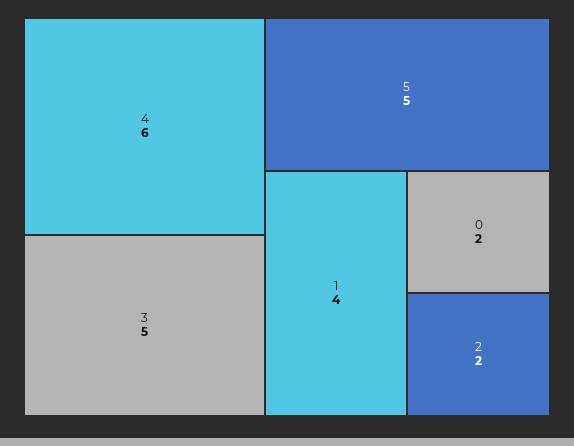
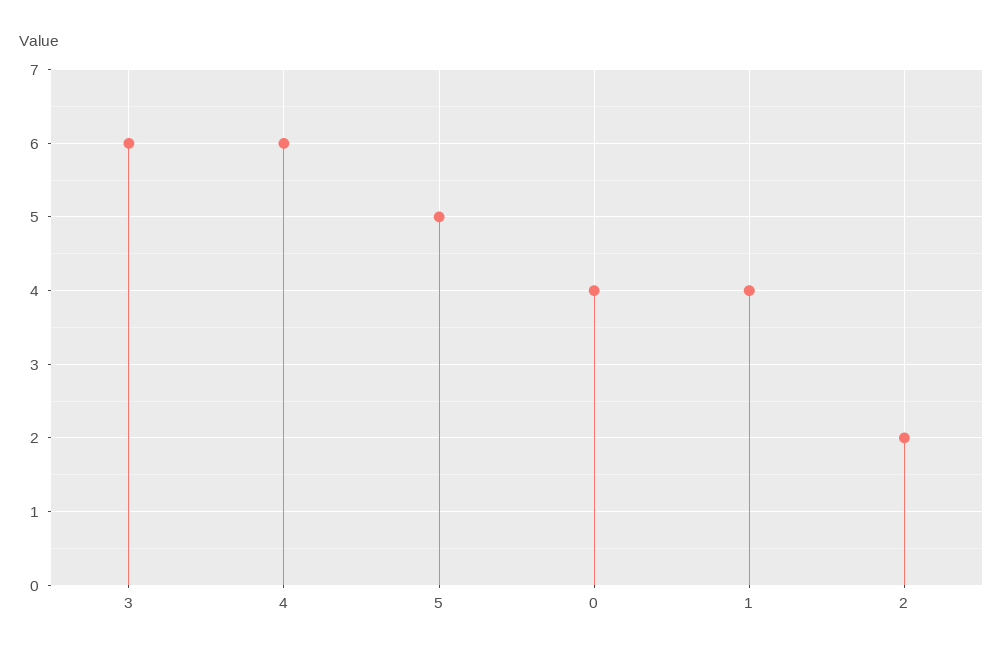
3: 5 -> 6
0: 2 -> 4

